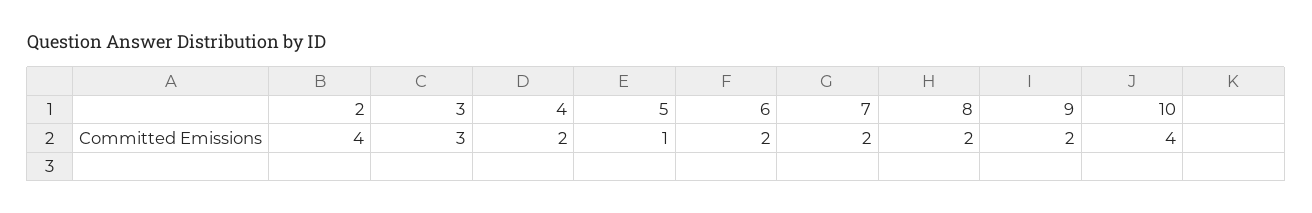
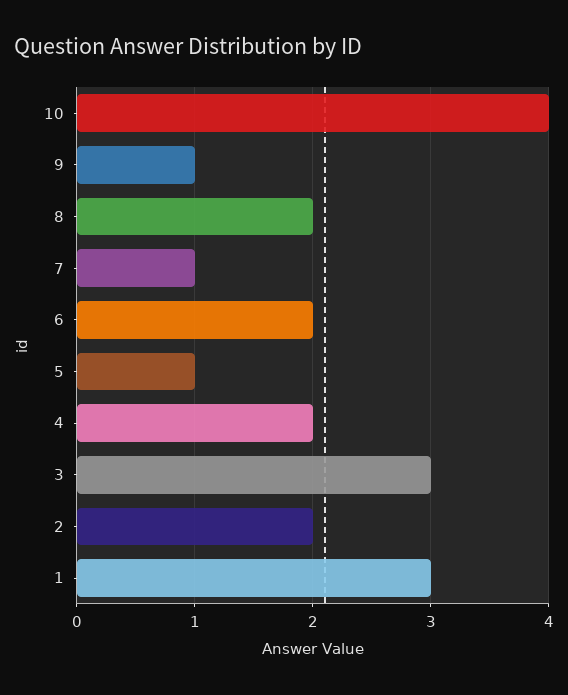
2: 4 -> 2
7: 2 -> 1
9: 2 -> 1
1: none -> 3

